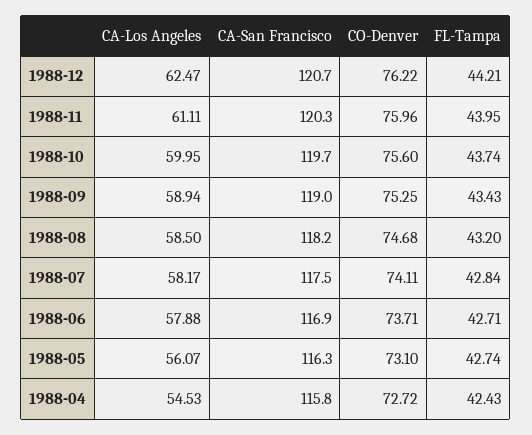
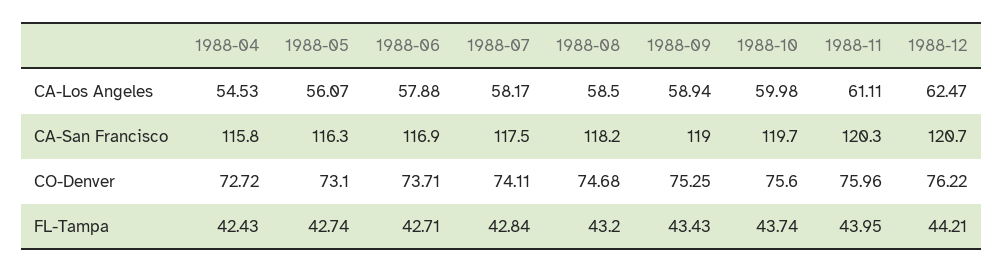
CA-Los Angeles, 1988-10: 59.95 -> 59.98

